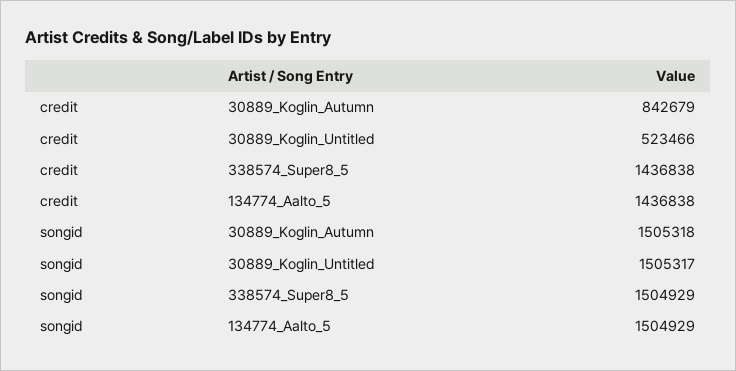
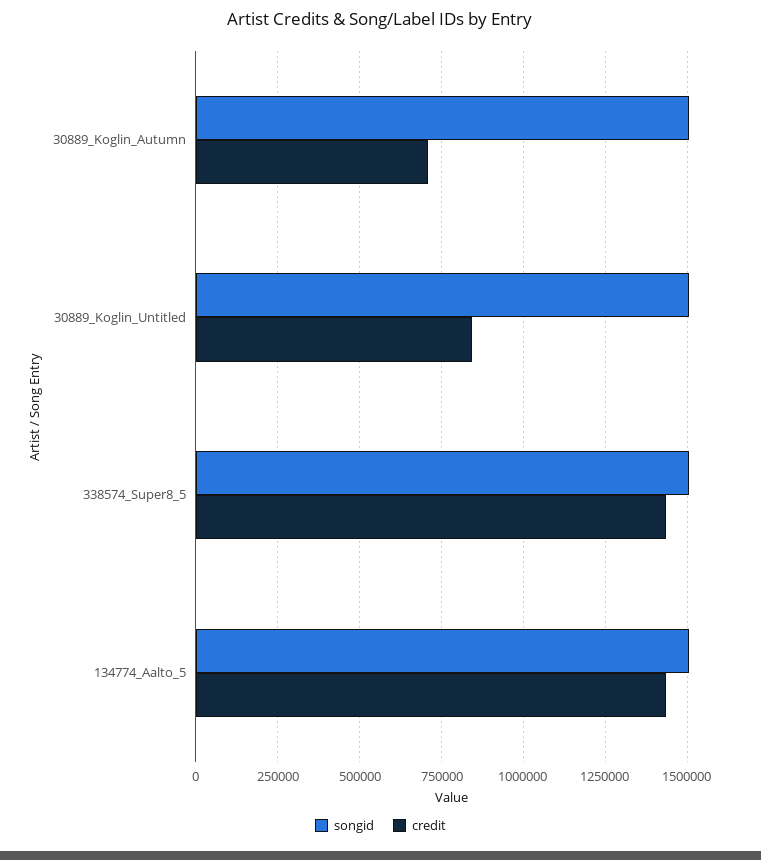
credit, 30889_Koglin_Autumn: 842679 -> 700000
credit, 30889_Koglin_Untitled: 523466 -> 850000

